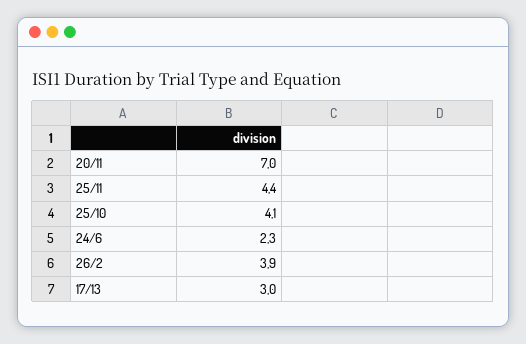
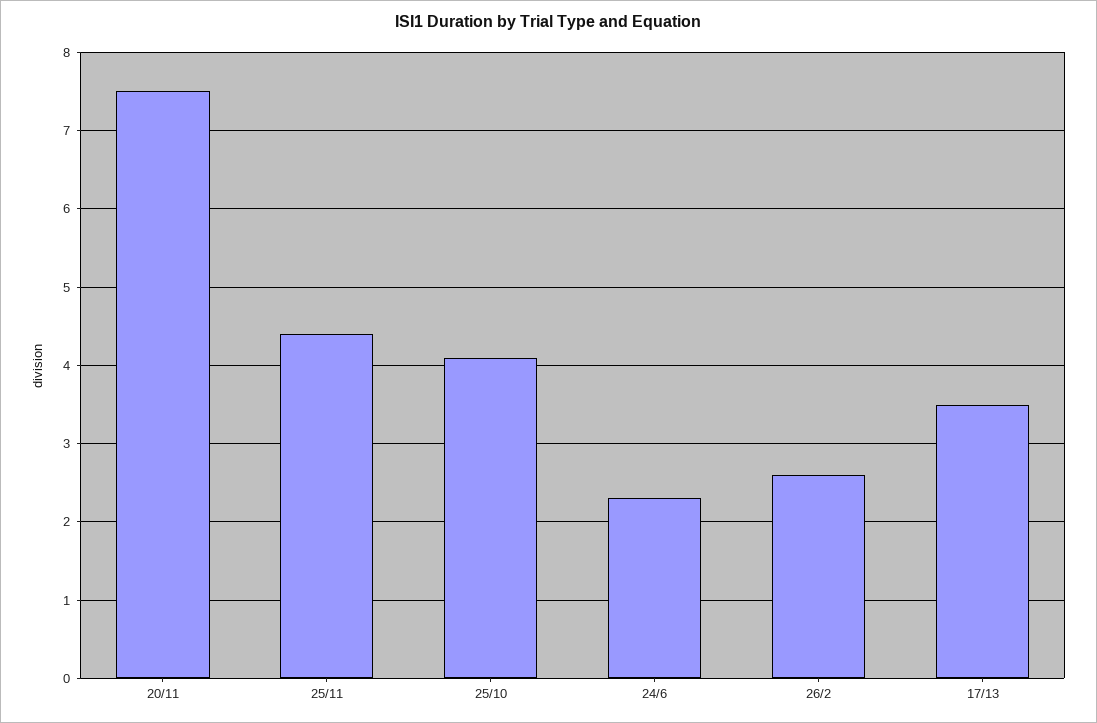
20/11: 7 -> 7.5
26/2: 3.9 -> 2.6
17/13: 3 -> 3.5

